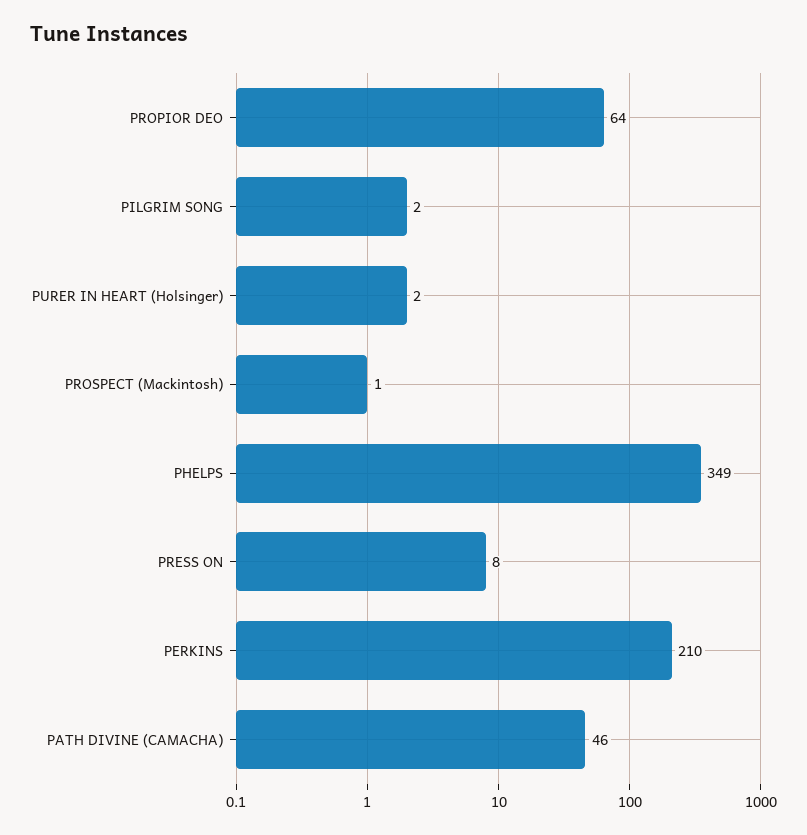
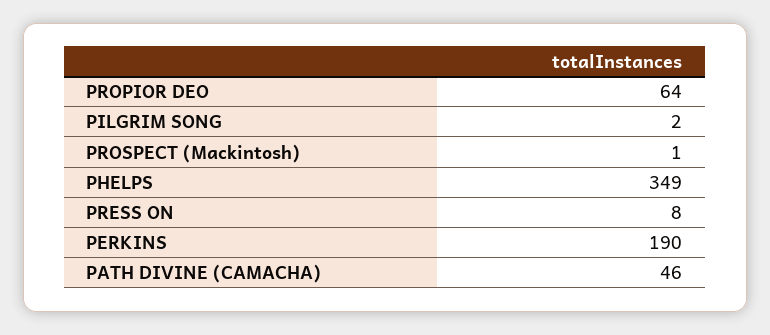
PURER IN HEART (Holsinger): 2 -> none
PERKINS: 210 -> 190

